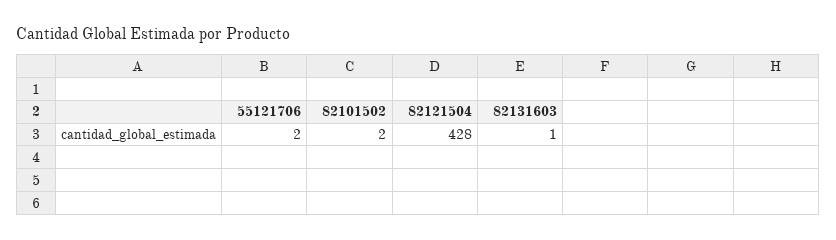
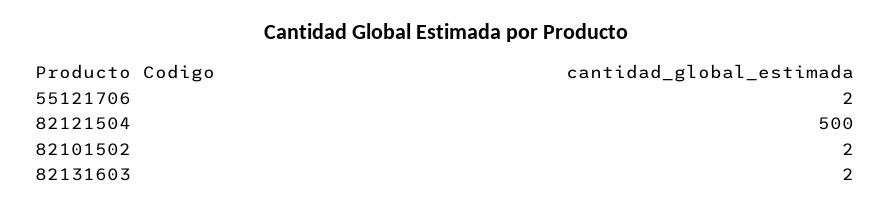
82121504: 428 -> 500
82131603: 1 -> 2

